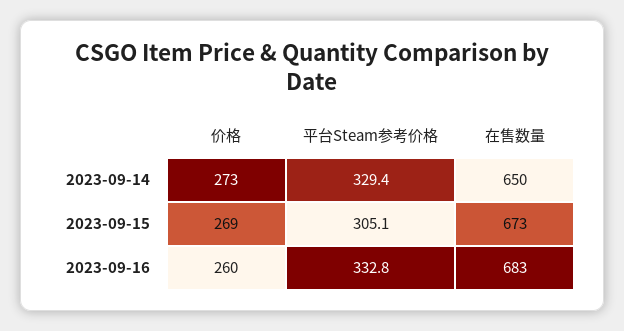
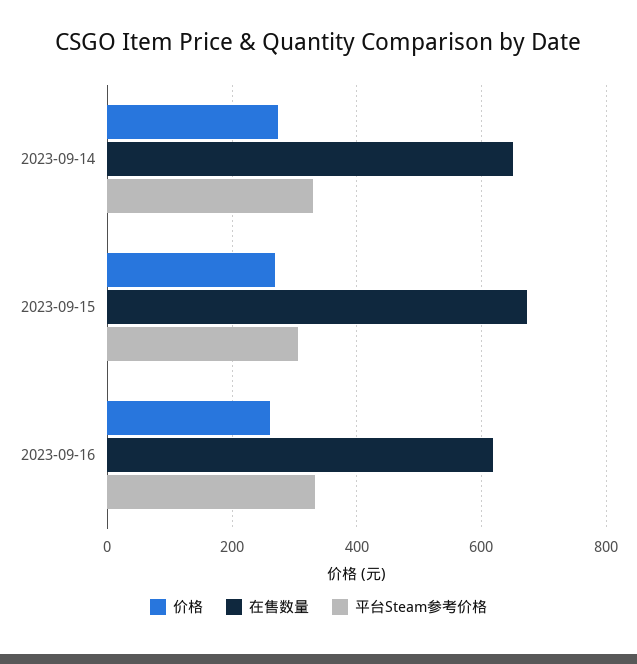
在售数量, 2023-09-16: 683 -> 620

